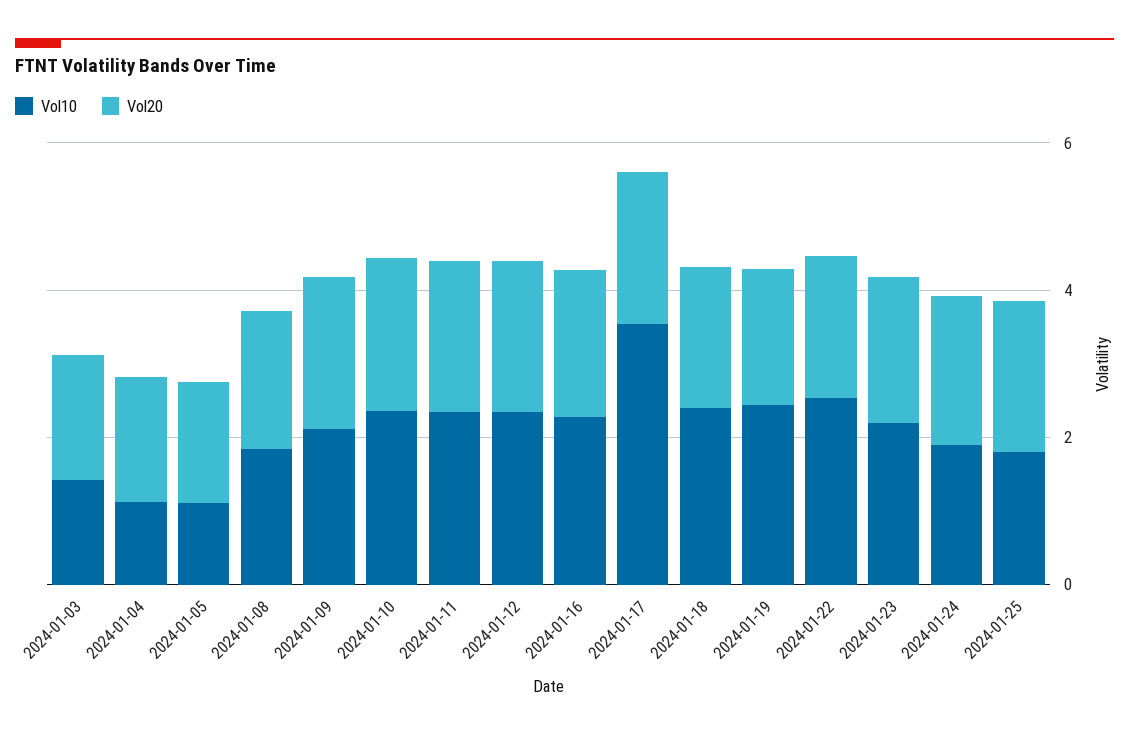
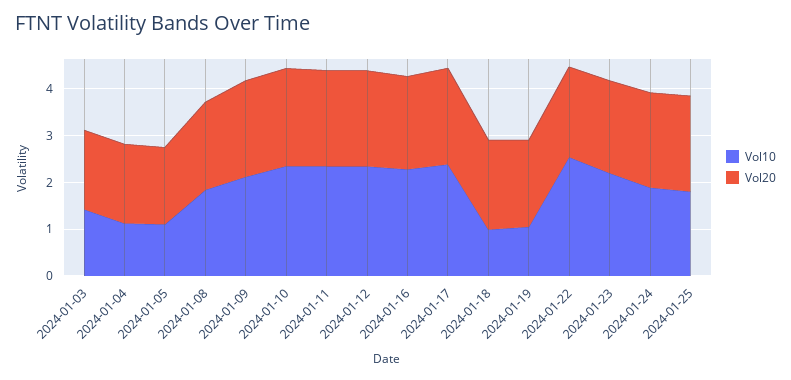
Vol10, 2024-01-17: 3.5 -> 2.4
Vol10, 2024-01-18: 2.5 -> 1
Vol10, 2024-01-19: 2.5 -> 1

